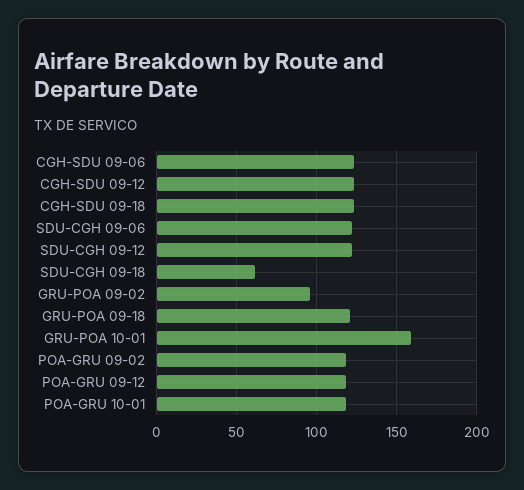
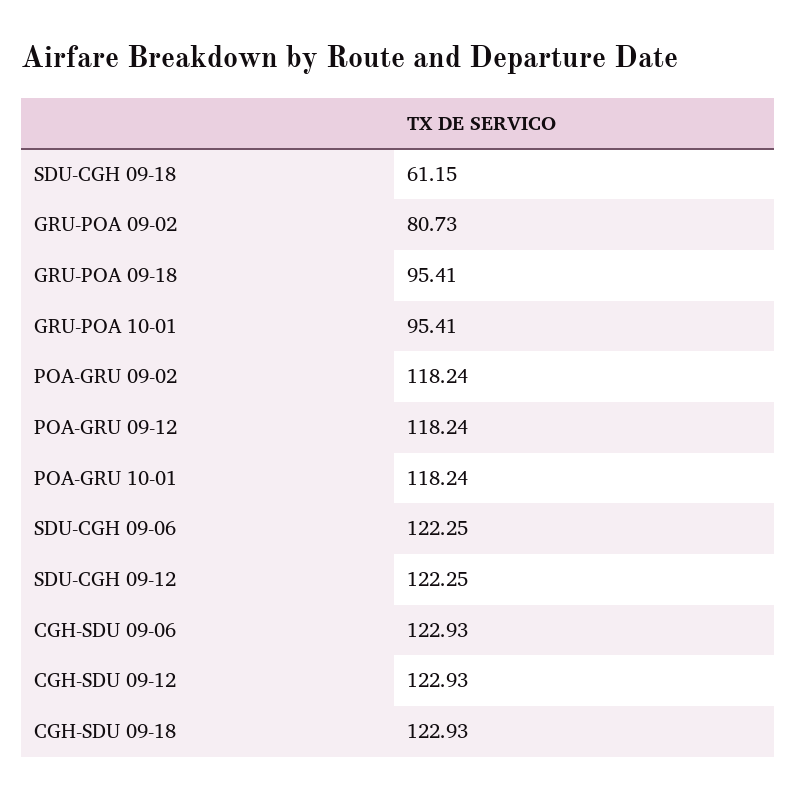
GRU-POA 09-02: 95 -> 80.73
GRU-POA 09-18: 120 -> 95.41
GRU-POA 10-01: 160 -> 95.41

